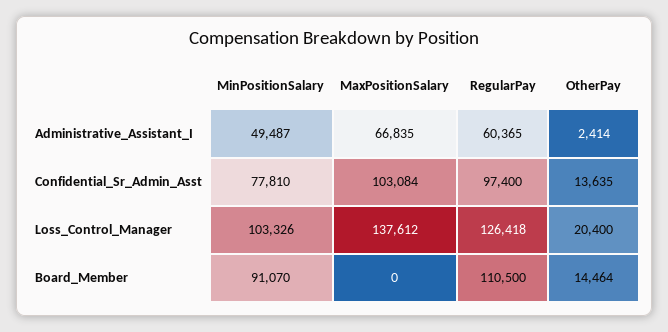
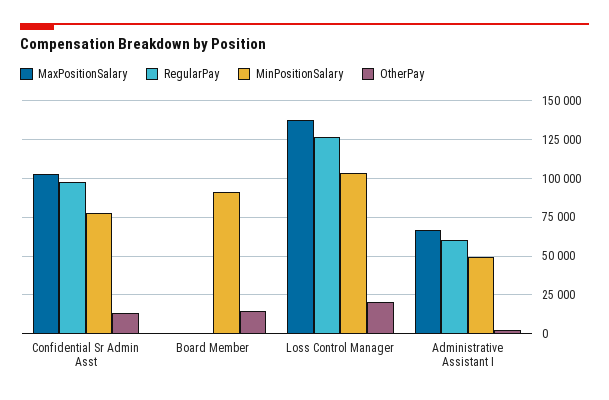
RegularPay, Board_Member: 110500 -> 0

